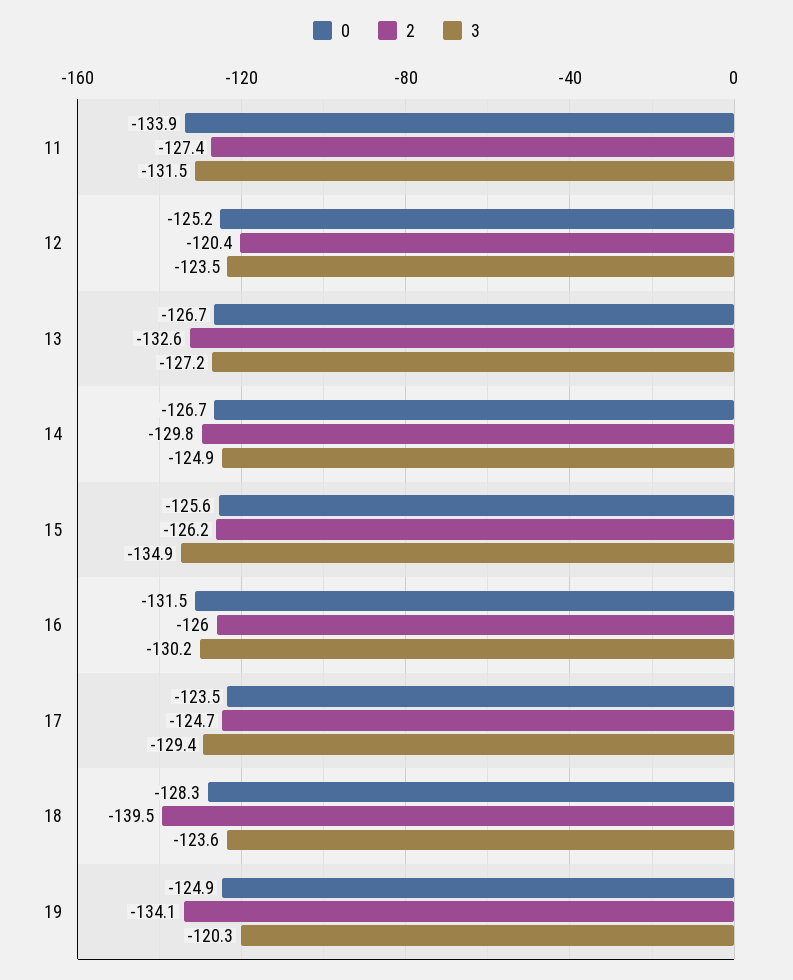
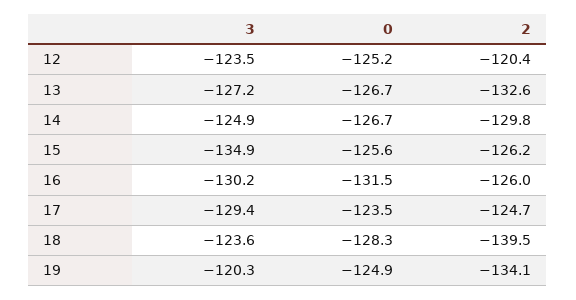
0, 11: -133.9 -> none
2, 11: -127.4 -> none
3, 11: -131.5 -> none

